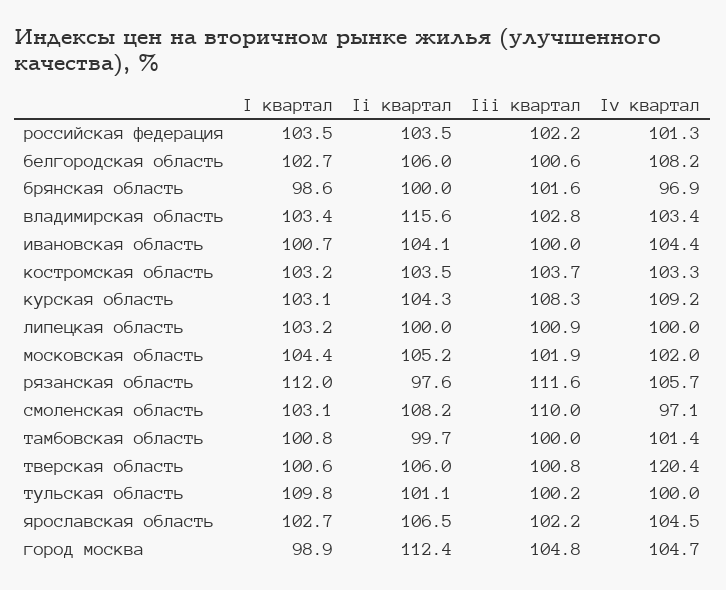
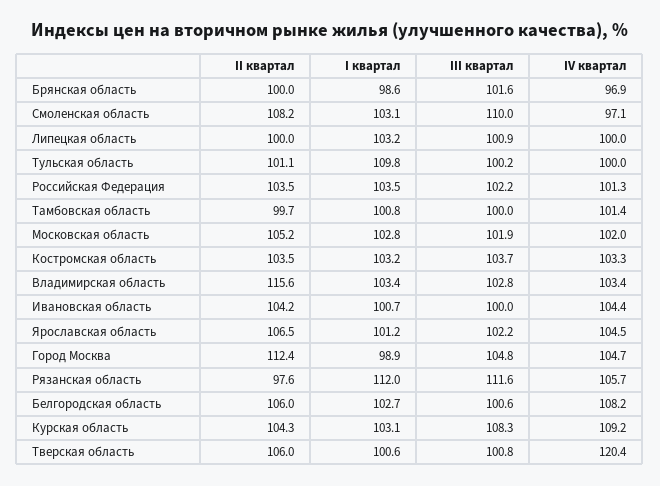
Ii квартал, ивановская область: 104.1 -> 104.2
I квартал, московская область: 104.4 -> 102.8
I квартал, ярославская область: 102.7 -> 101.2

